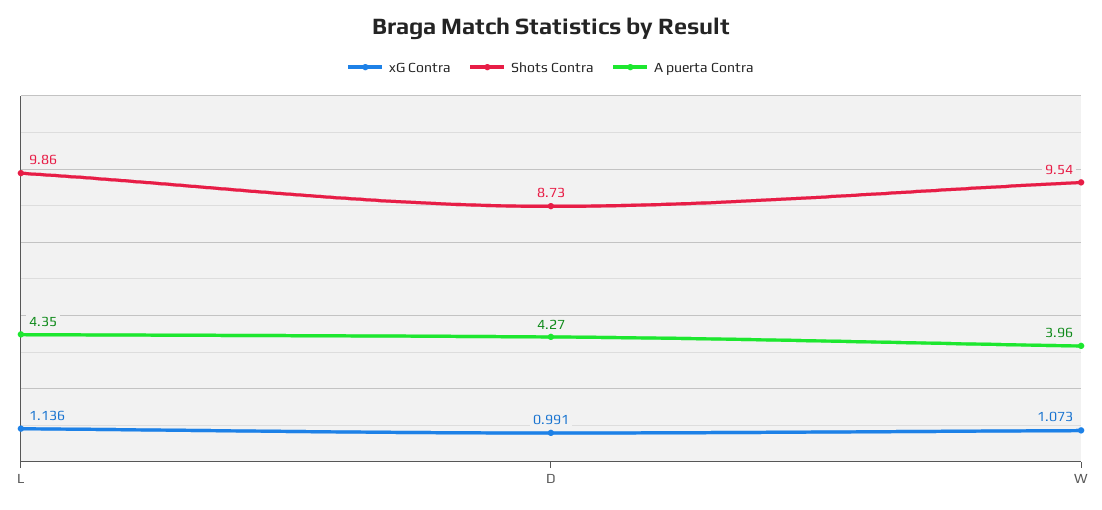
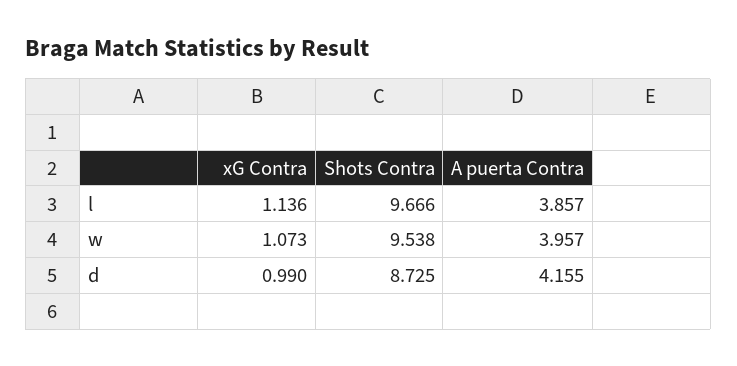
Shots Contra, L: 9.86 -> 9.666
A puerta Contra, L: 4.35 -> 3.857
xG Contra, D: 0.991 -> 0.99
A puerta Contra, D: 4.27 -> 4.155

